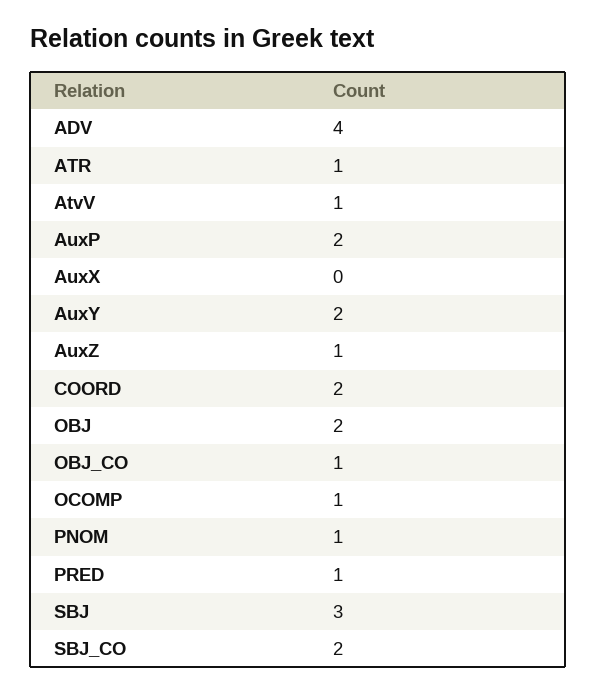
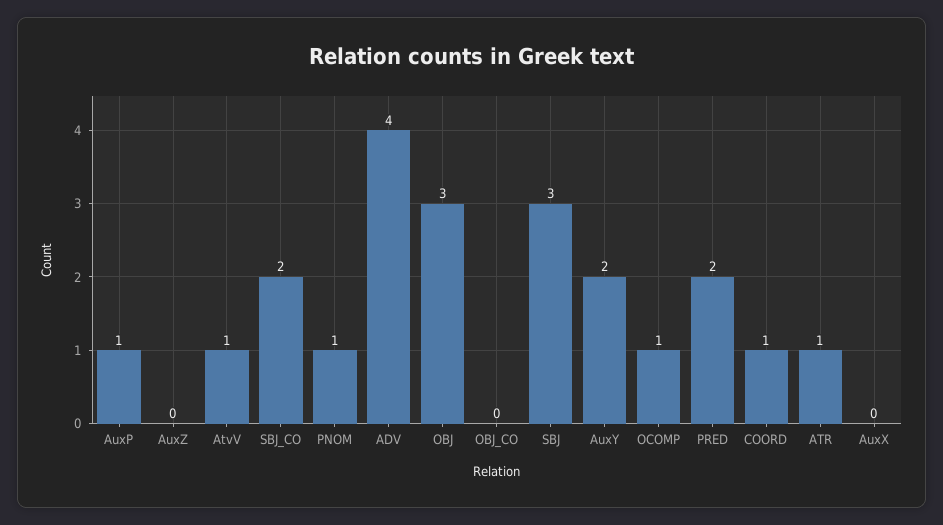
AuxP: 2 -> 1
AuxZ: 1 -> 0
COORD: 2 -> 1
OBJ: 2 -> 3
OBJ_CO: 1 -> 0
PRED: 1 -> 2

